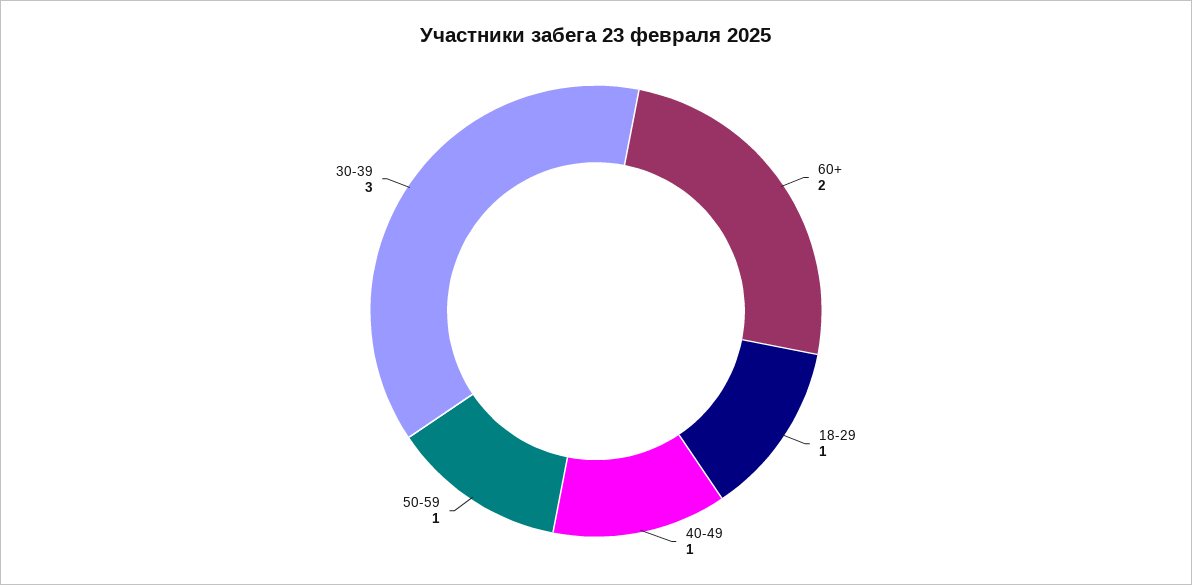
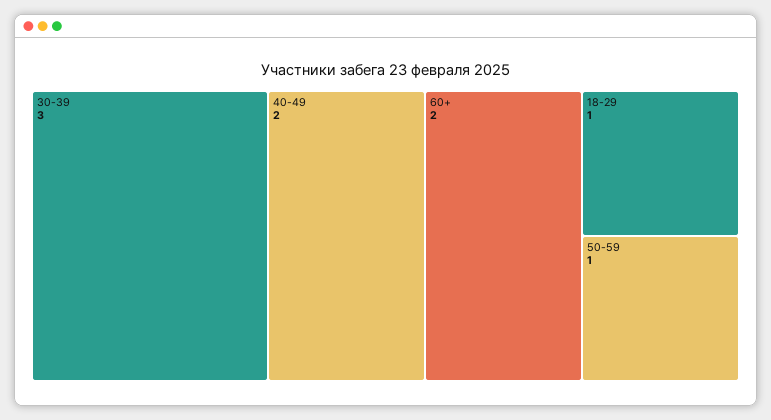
40-49: 1 -> 2

